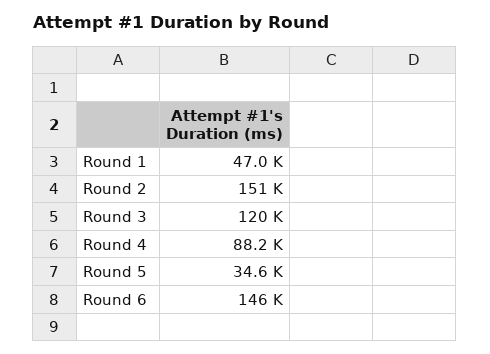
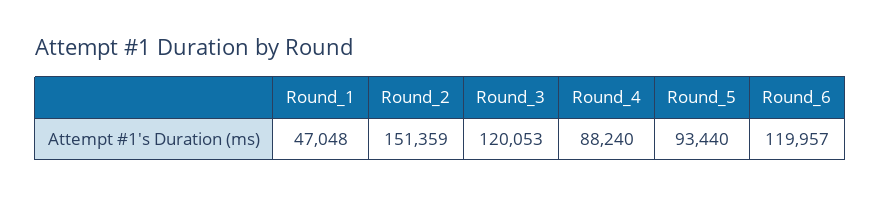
Round 5: 34600 -> 93440
Round 6: 146000 -> 119957

